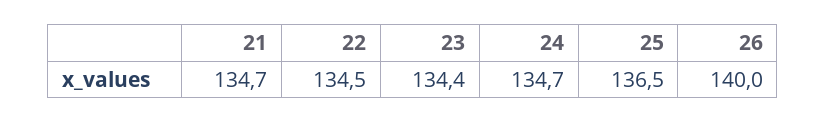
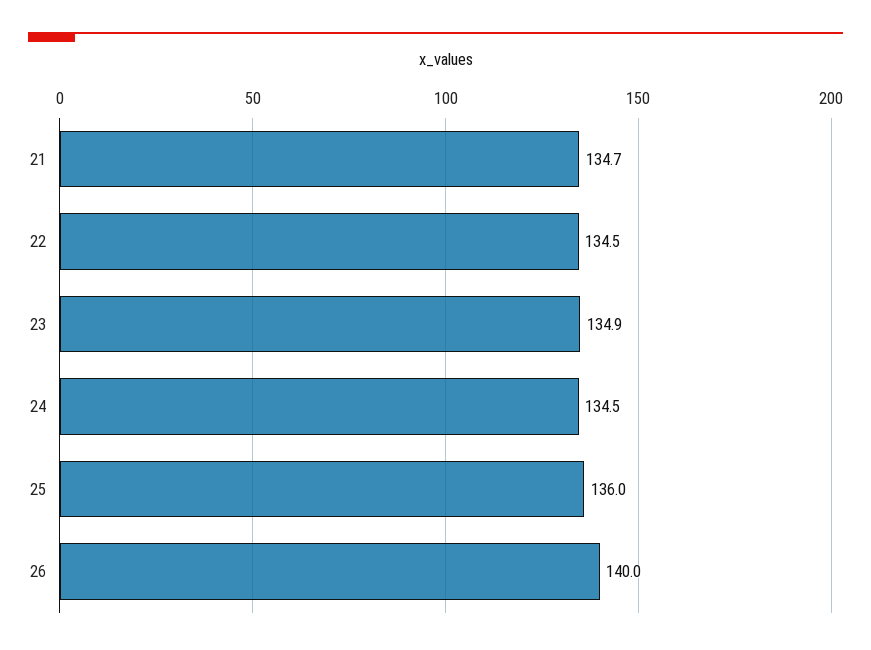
23: 134.4 -> 134.9
24: 134.7 -> 134.5
25: 136.5 -> 136

